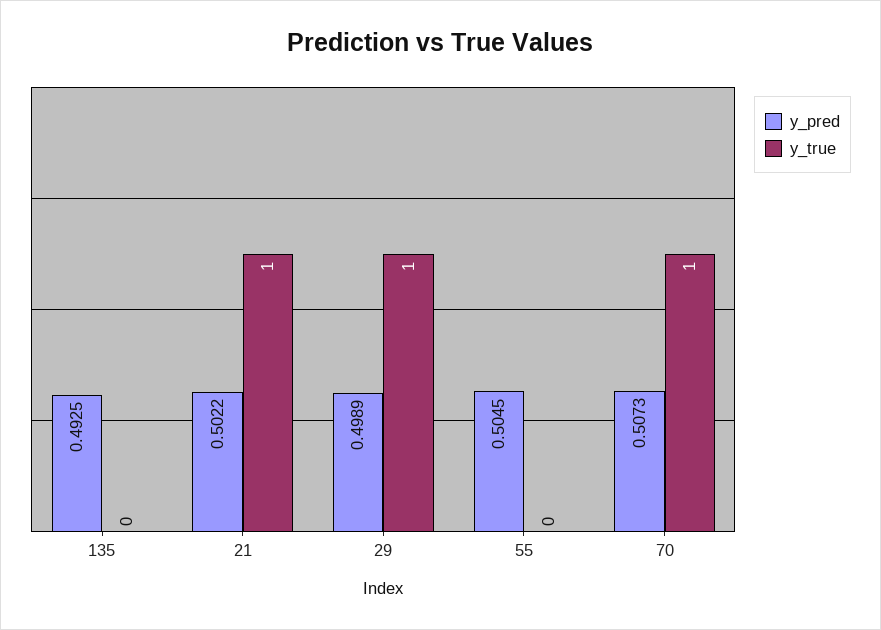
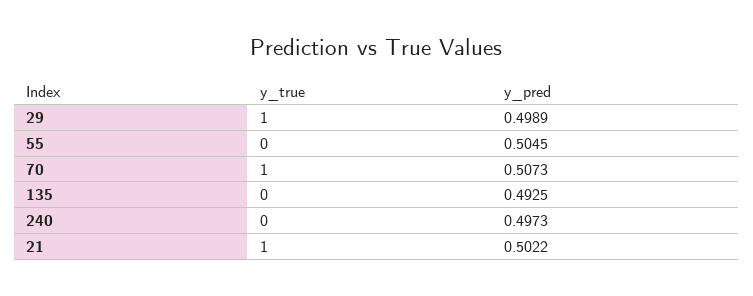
y_true, 240: none -> 0
y_pred, 240: none -> 0.4973

